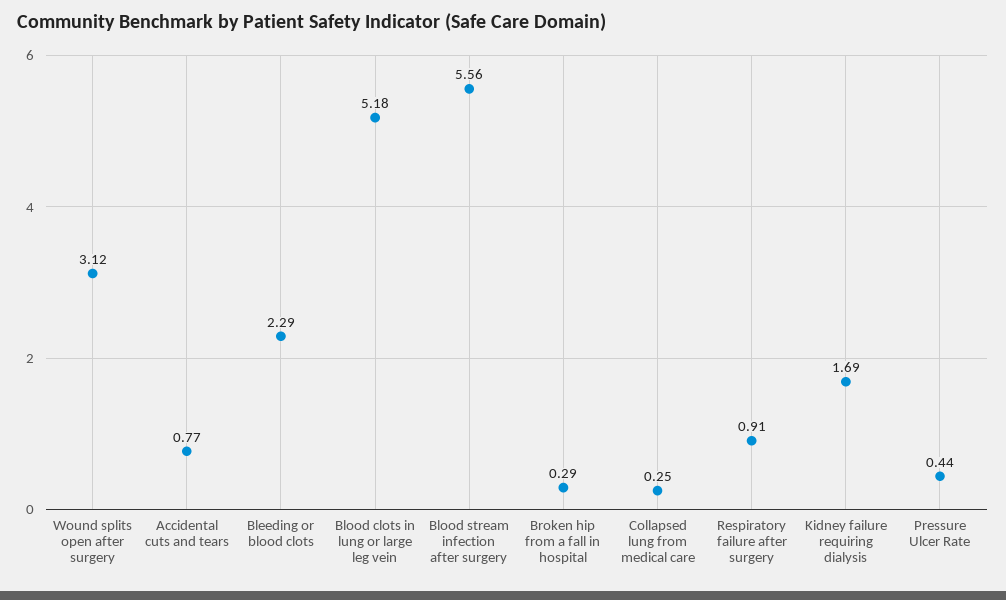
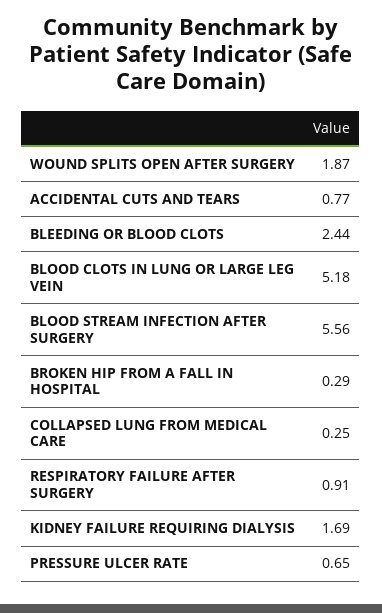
Wound splits open after surgery: 3.12 -> 1.87
Bleeding or blood clots: 2.29 -> 2.44
Pressure Ulcer Rate: 0.44 -> 0.65

